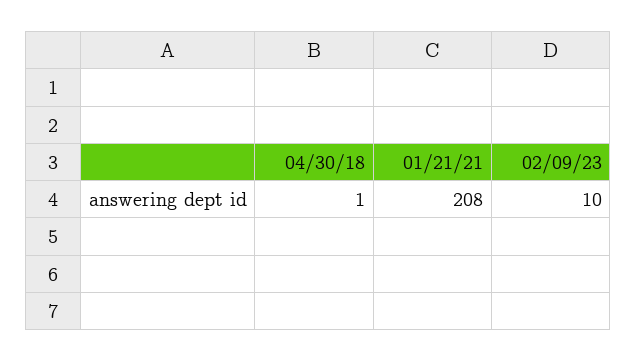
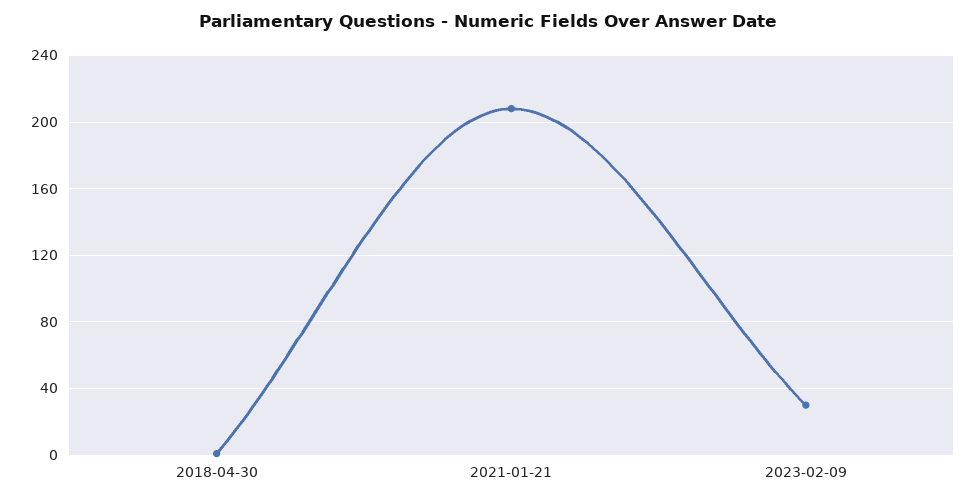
02/09/23: 10 -> 30

